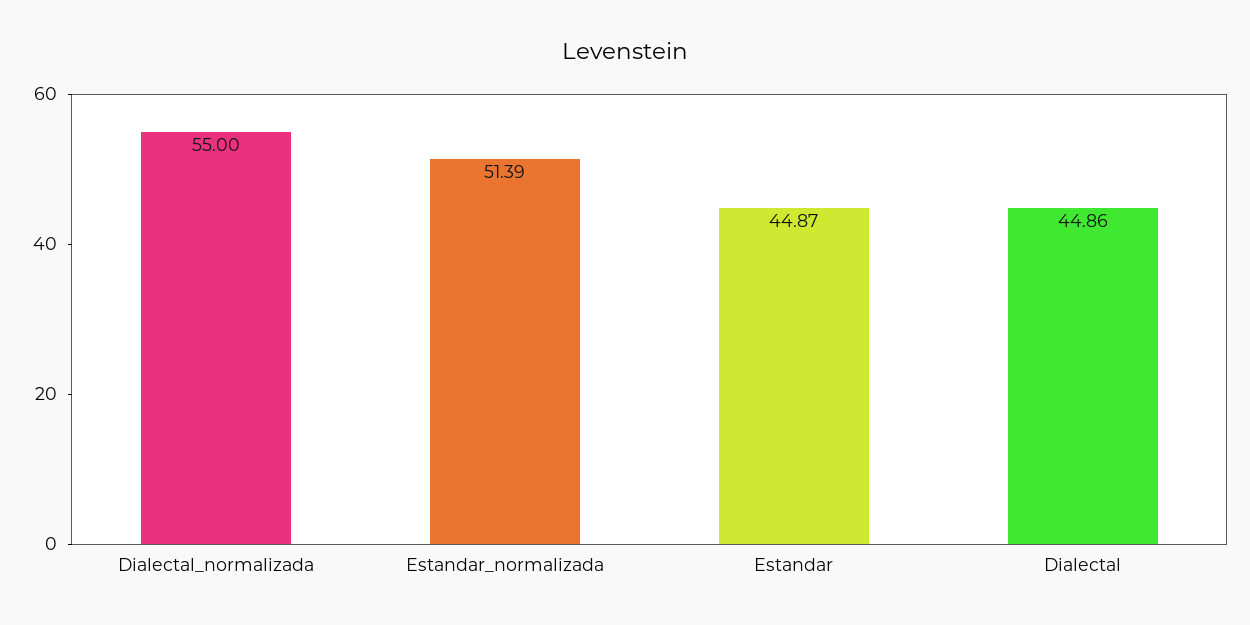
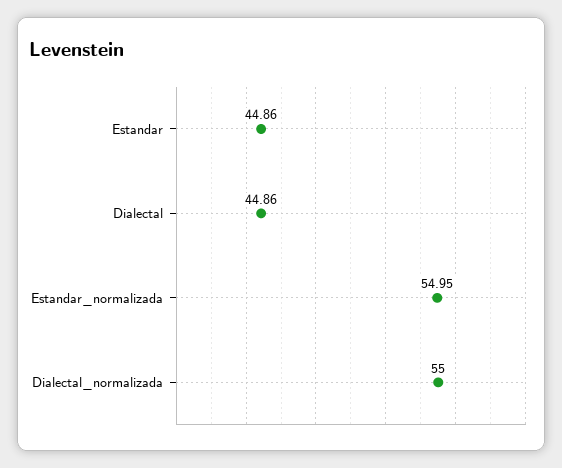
Estandar_normalizada: 51.39 -> 54.95
Estandar: 44.87 -> 44.86

